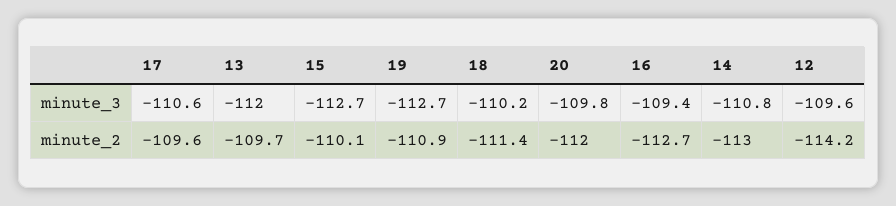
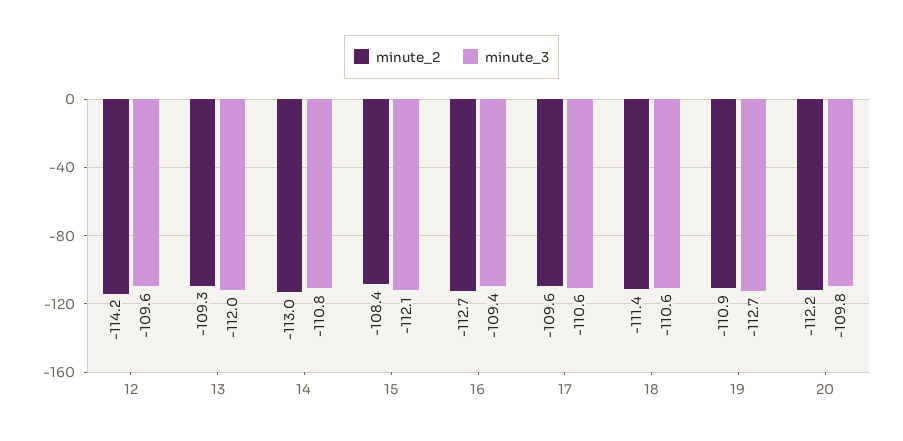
minute_3, 15: -112.7 -> -112.1
minute_3, 18: -110.2 -> -110.6
minute_2, 13: -109.7 -> -109.3
minute_2, 15: -110.1 -> -108.4
minute_2, 20: -112 -> -112.2

